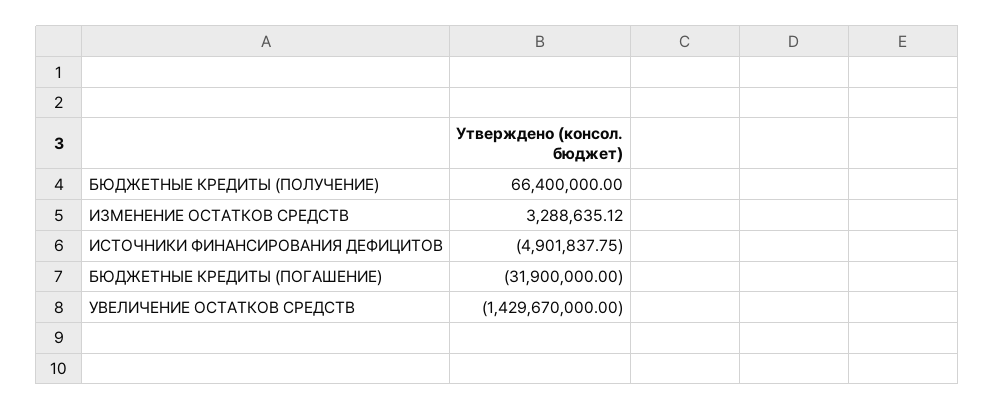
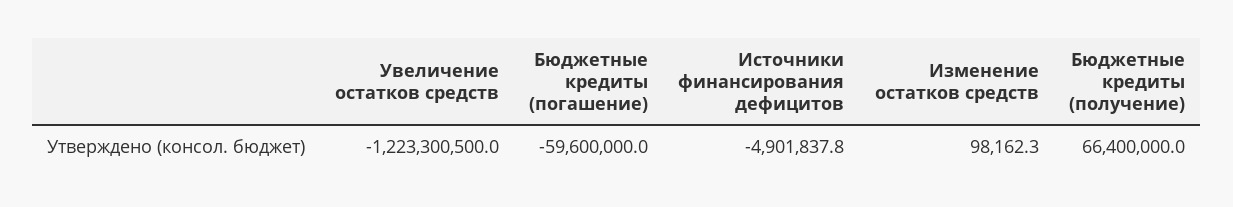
ИЗМЕНЕНИЕ ОСТАТКОВ СРЕДСТВ: 3288635.12 -> 98162.3
БЮДЖЕТНЫЕ КРЕДИТЫ (ПОГАШЕНИЕ): -31900000 -> -59600000
УВЕЛИЧЕНИЕ ОСТАТКОВ СРЕДСТВ: -1429670000 -> -1223300500

